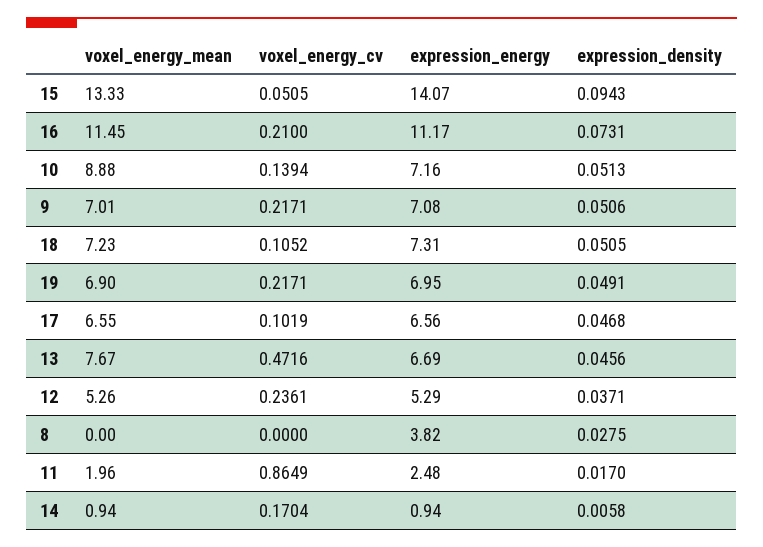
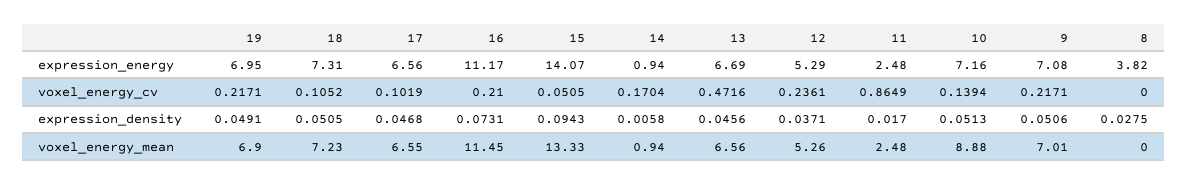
voxel_energy_mean, 13: 7.67 -> 6.56
voxel_energy_mean, 11: 1.96 -> 2.48

